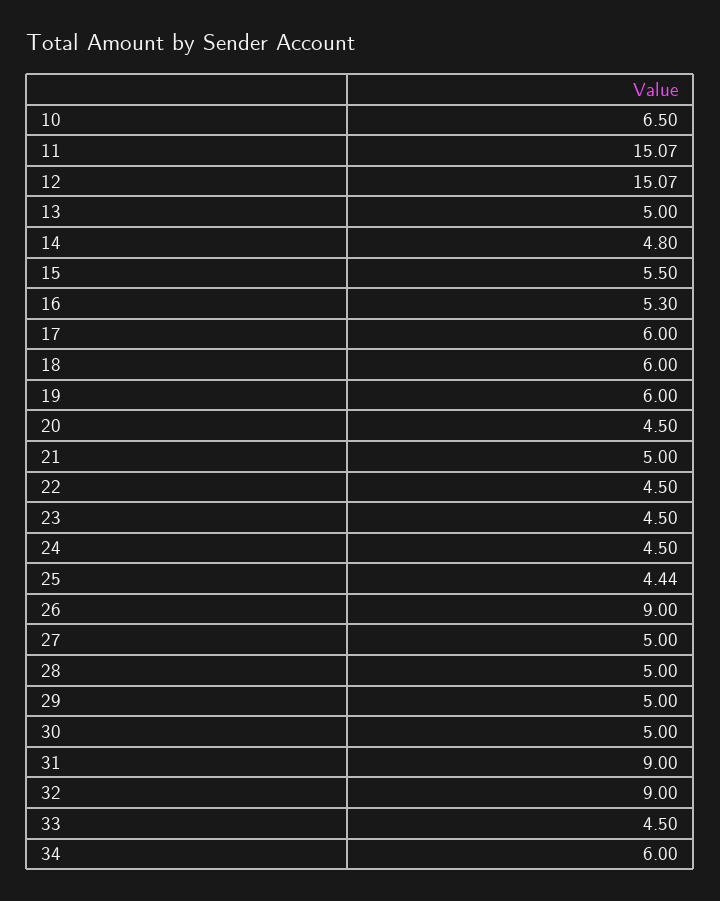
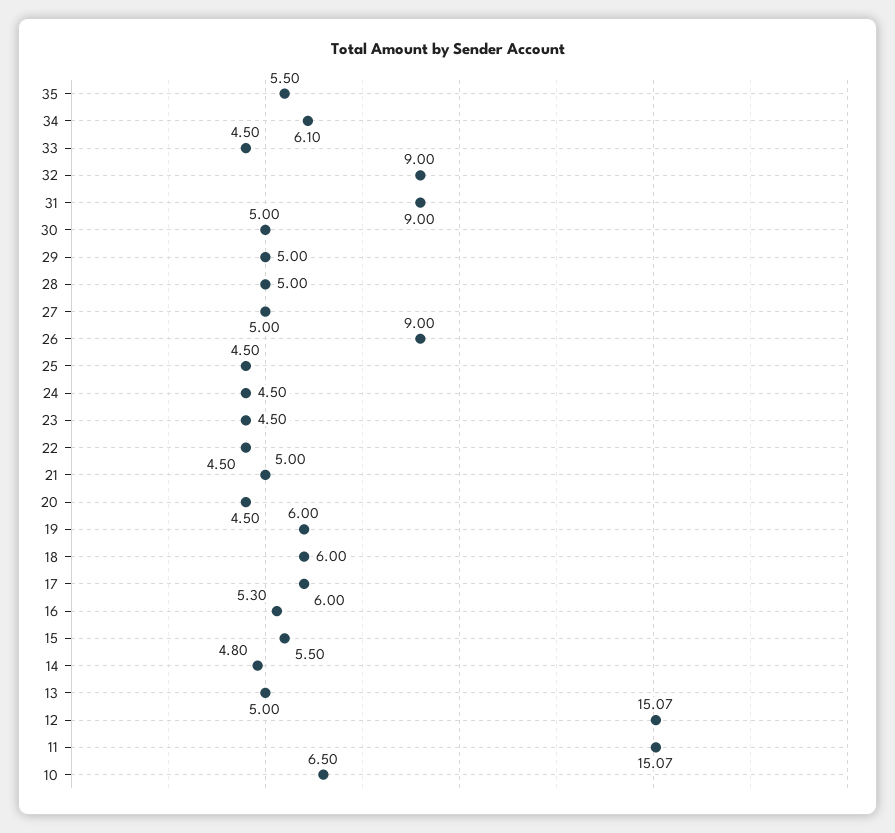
25: 4.44 -> 4.5
34: 6 -> 6.1
35: none -> 5.5

